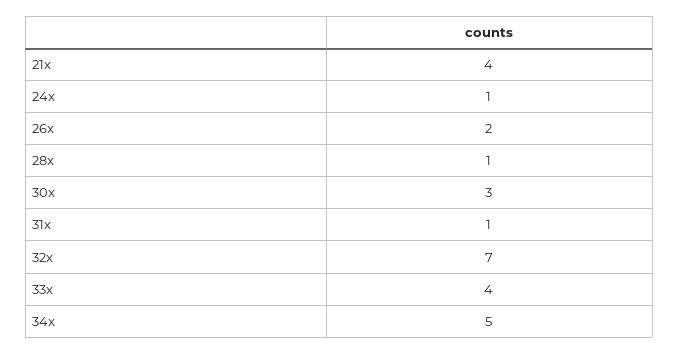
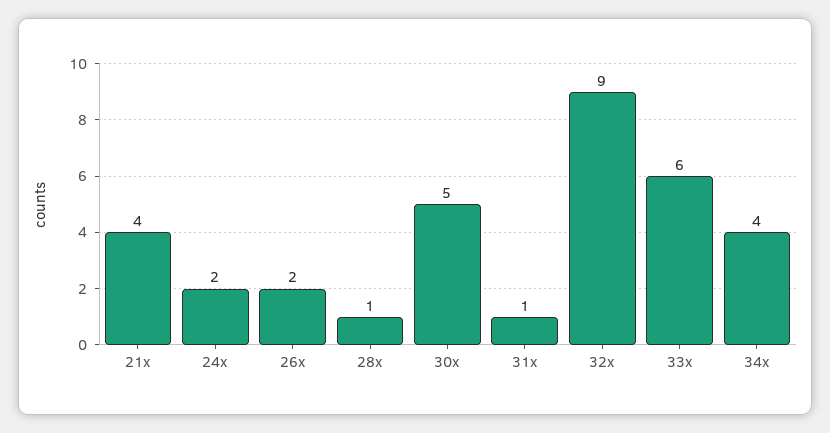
24x: 1 -> 2
30x: 3 -> 5
32x: 7 -> 9
33x: 4 -> 6
34x: 5 -> 4

